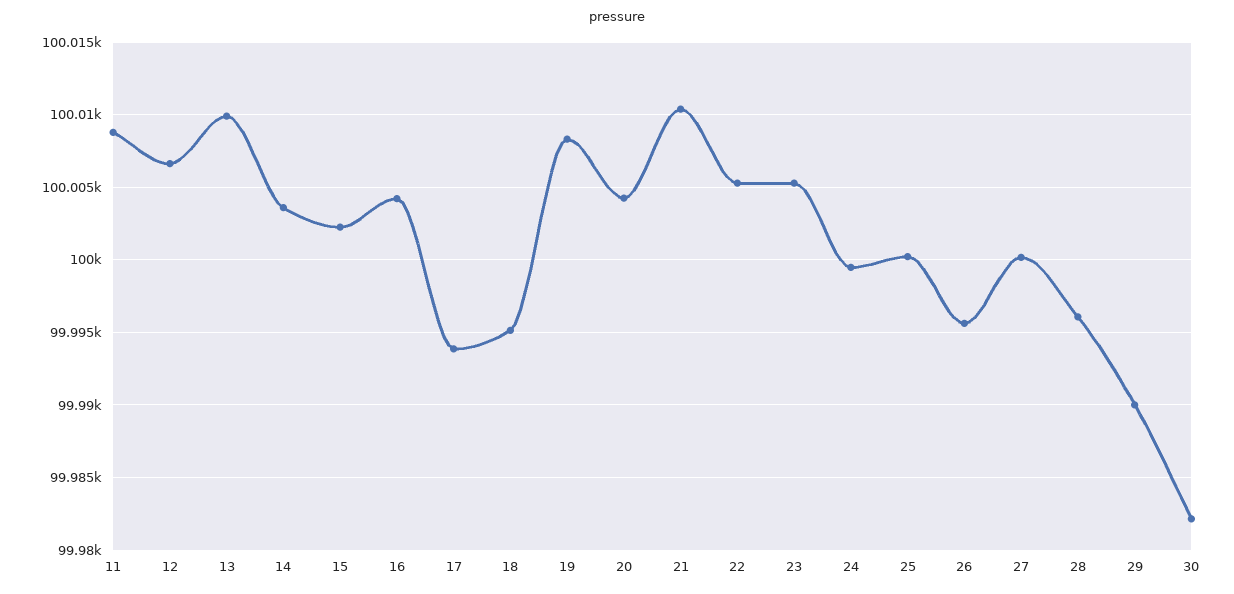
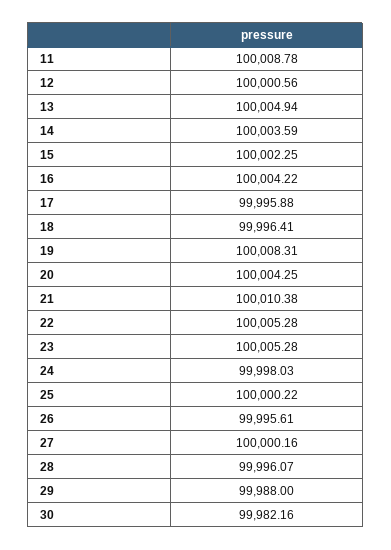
12: 100006.5 -> 100000.56
13: 100010 -> 100004.94
17: 99994 -> 99995.88
18: 99995 -> 99996.41
24: 99999.5 -> 99998.03
29: 99990 -> 99988

